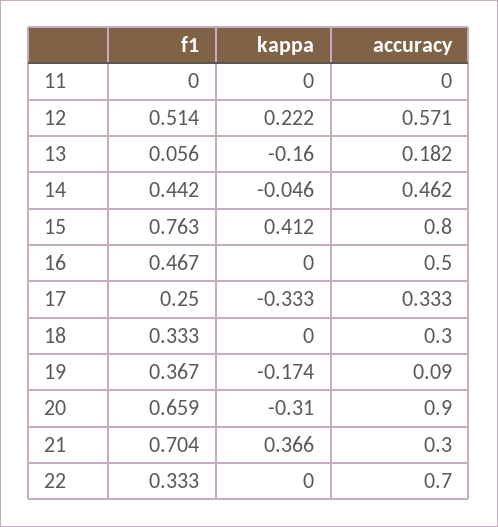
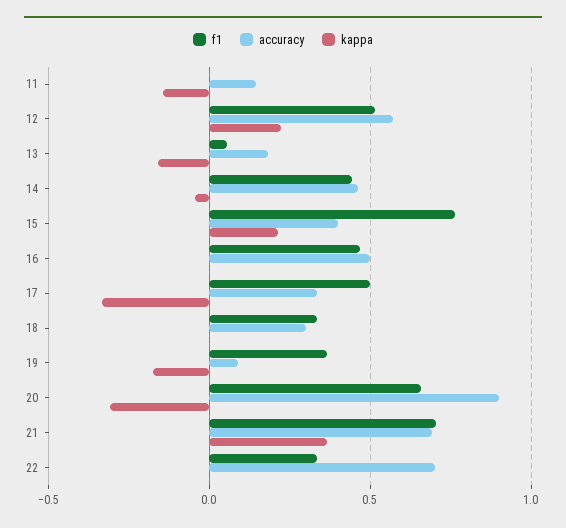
kappa, 11: 0 -> -0.15
accuracy, 11: 0 -> 0.15
kappa, 15: 0.412 -> 0.2
accuracy, 15: 0.8 -> 0.4
f1, 17: 0.25 -> 0.5
accuracy, 21: 0.3 -> 0.7

